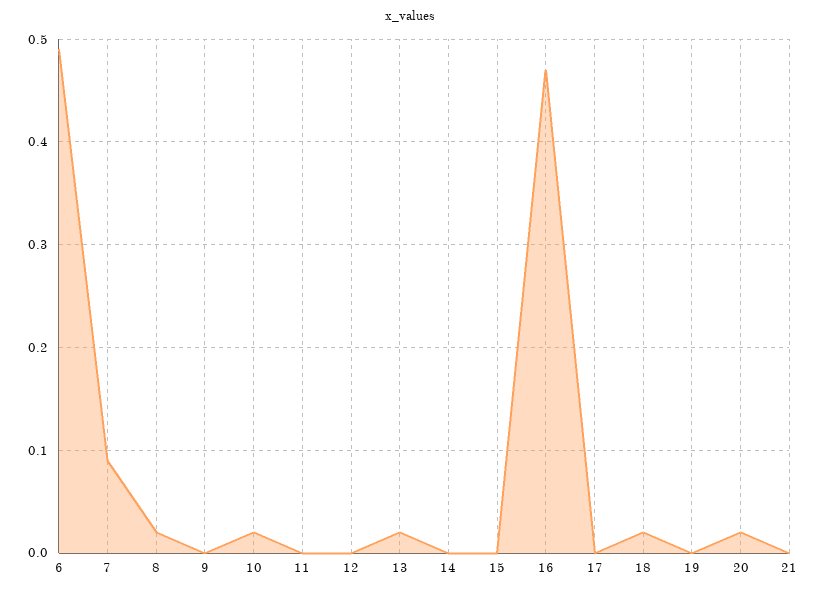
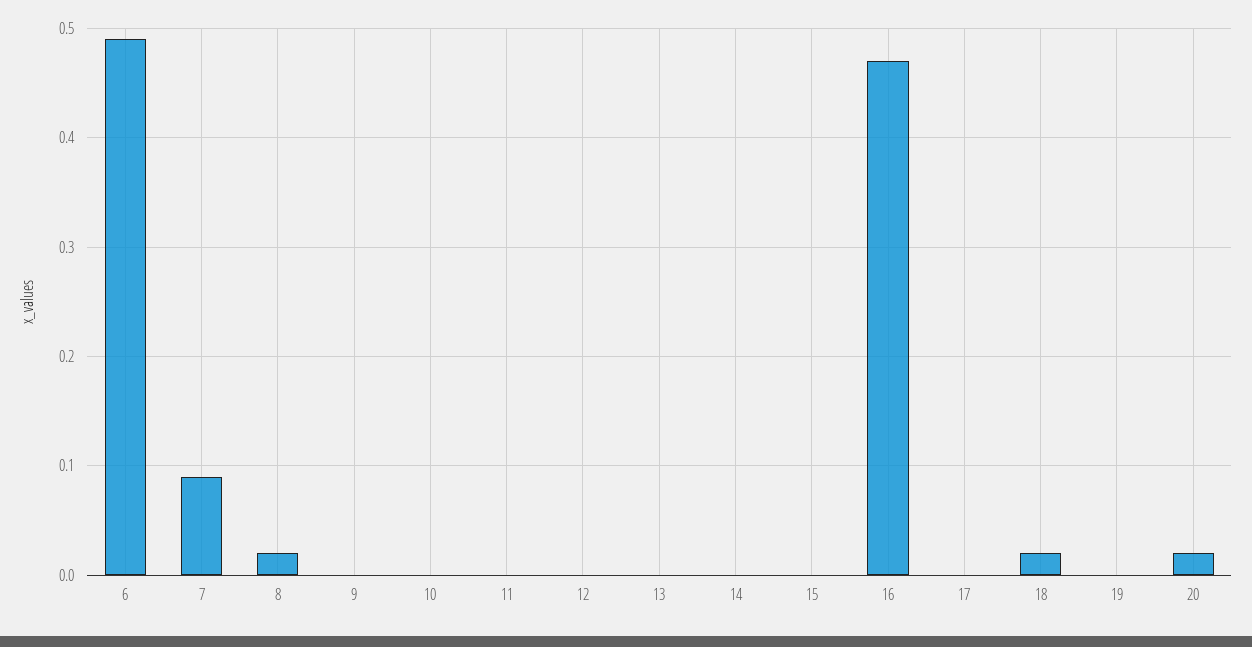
10: 0.02 -> 0
13: 0.02 -> 0
21: 0 -> none

